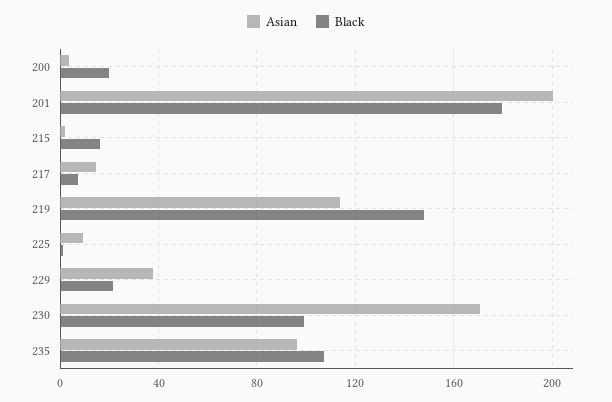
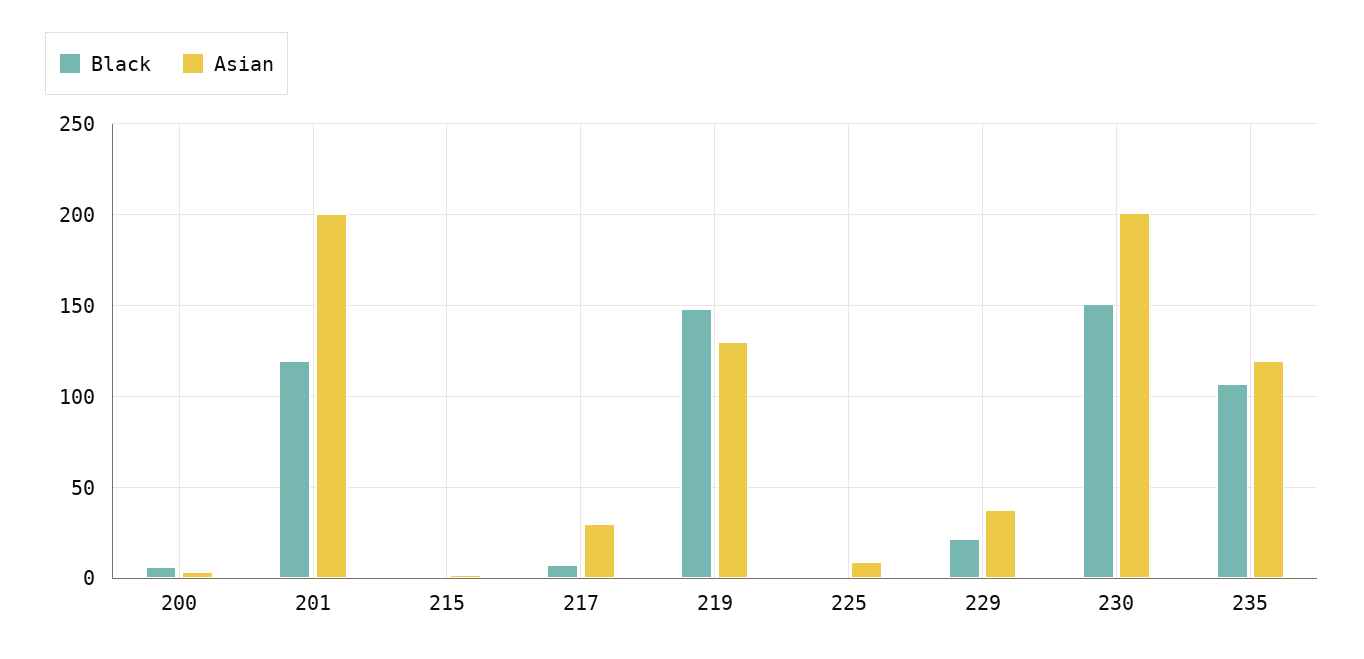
Black, 200: 20 -> 5
Black, 201: 180 -> 120
Black, 215: 15 -> 0
Asian, 217: 15 -> 30
Asian, 219: 115 -> 130
Asian, 230: 170 -> 200
Black, 230: 100 -> 150
Asian, 235: 95 -> 120

